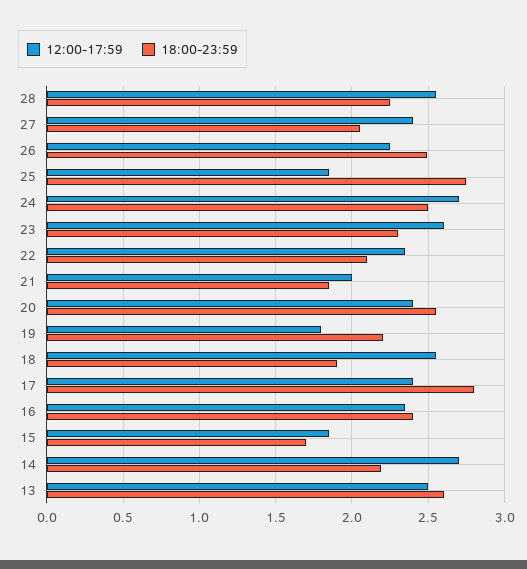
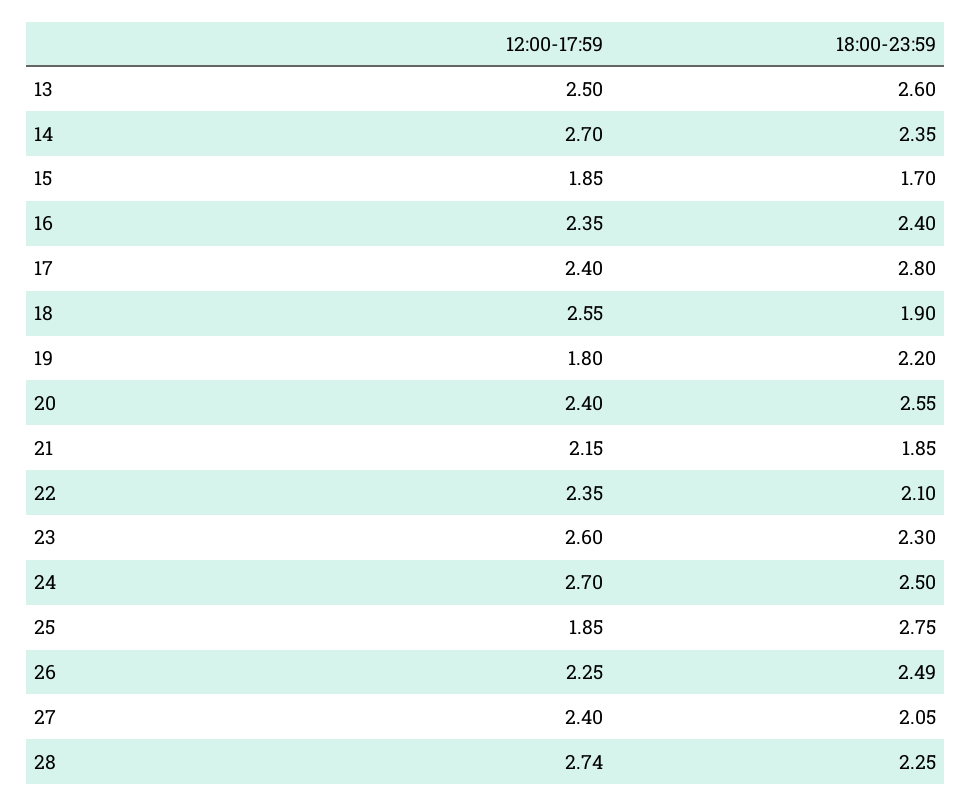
12:00-17:59, 28: 2.55 -> 2.74
12:00-17:59, 21: 2 -> 2.15
18:00-23:59, 14: 2.2 -> 2.35

